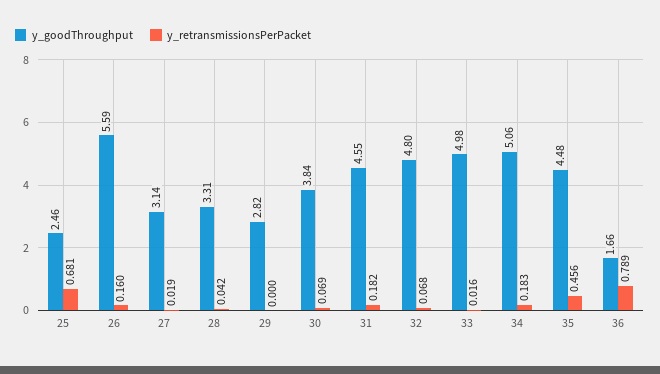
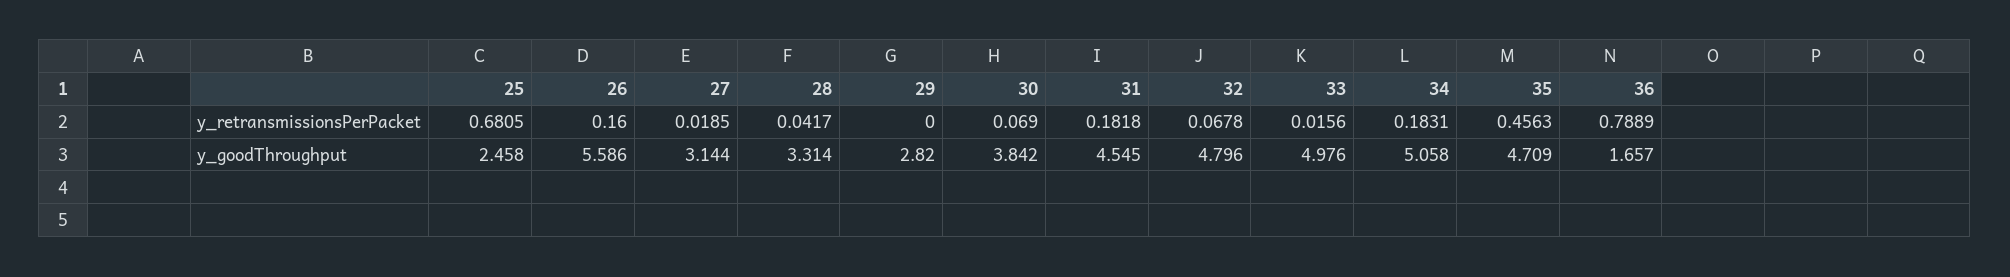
y_goodThroughput, 35: 4.48 -> 4.709

